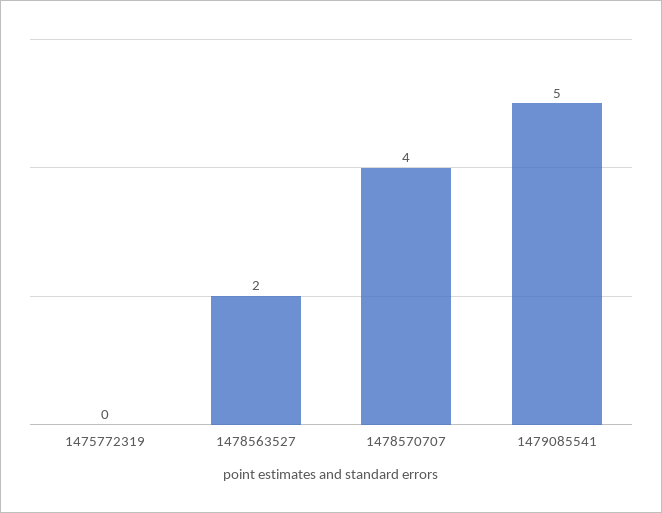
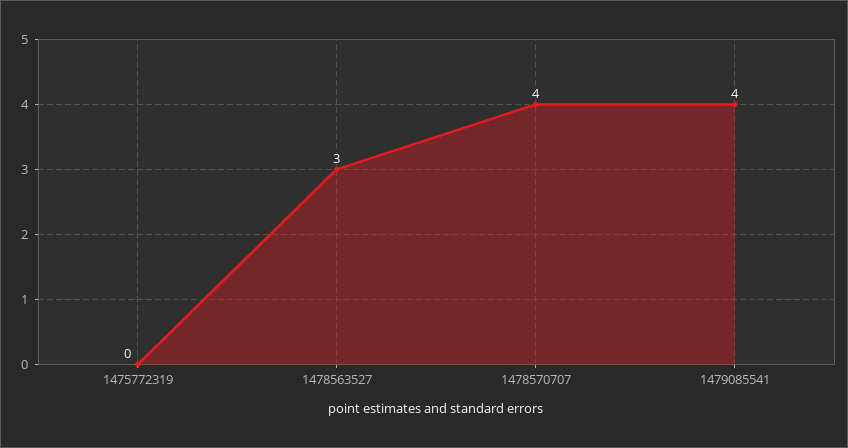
1478563527: 2 -> 3
1479085541: 5 -> 4

